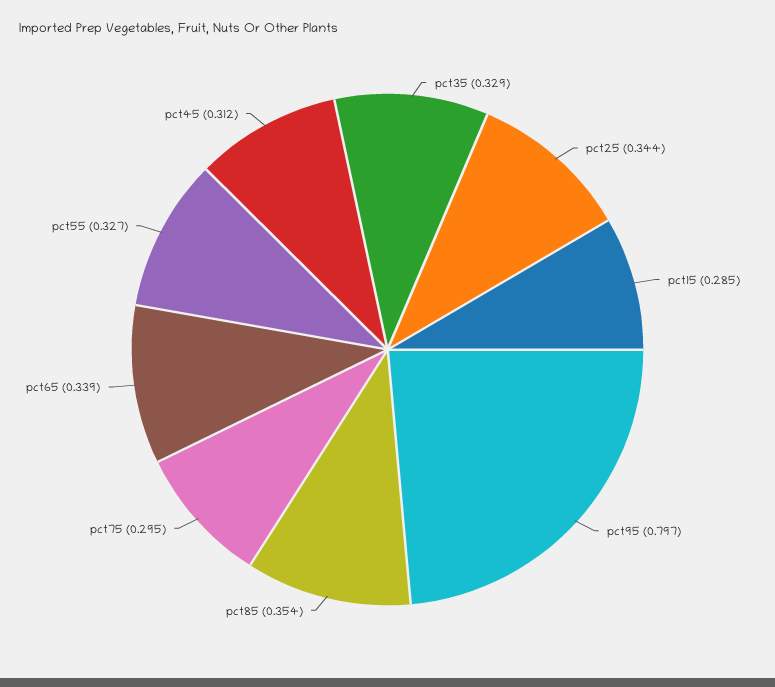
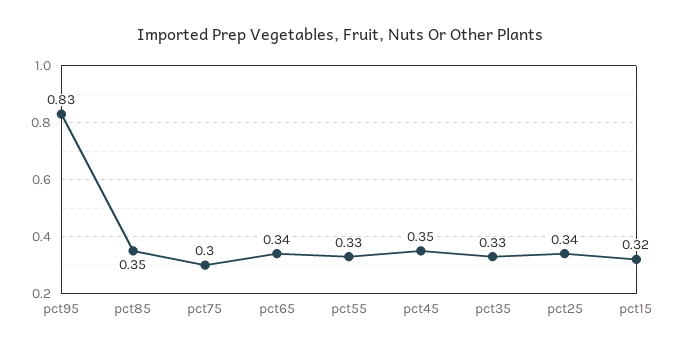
pct15: 0.285 -> 0.32
pct95: 0.797 -> 0.83
pct45: 0.312 -> 0.35

